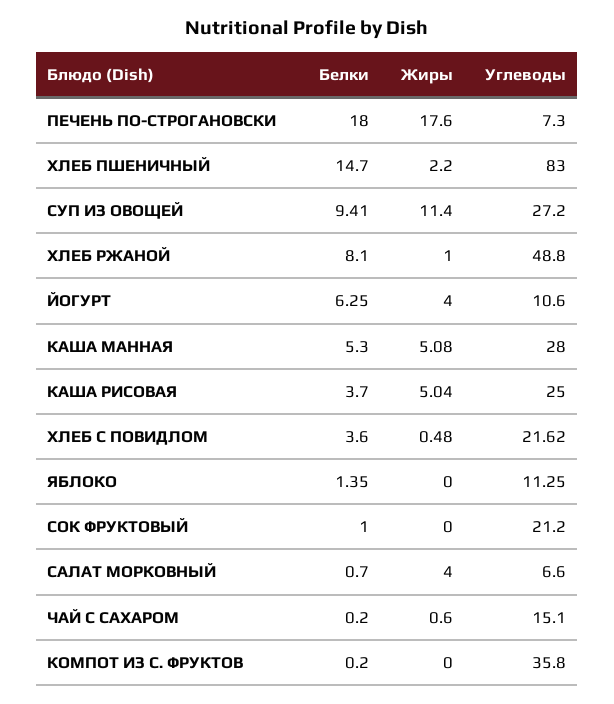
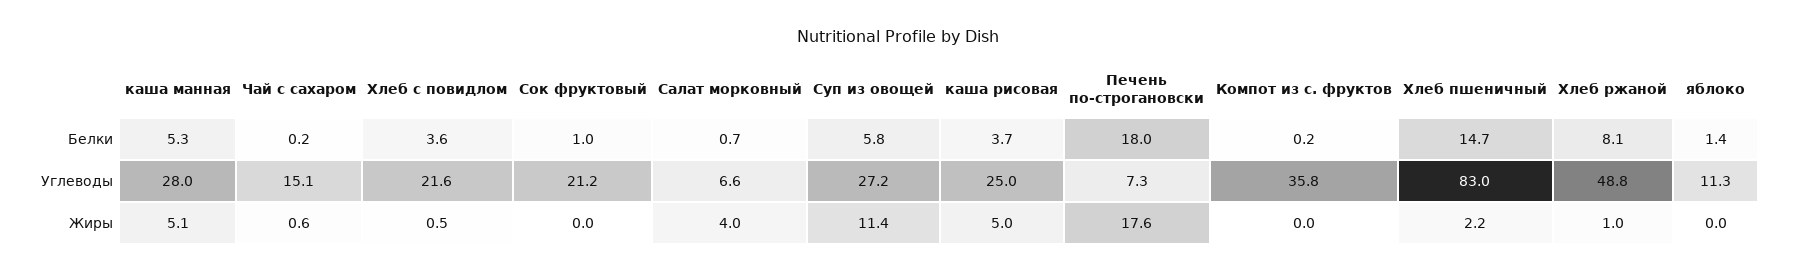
Белки, СУП ИЗ ОВОЩЕЙ: 9.41 -> 5.8
Белки, ЙОГУРТ: 6.25 -> none
Жиры, ЙОГУРТ: 4 -> none
Углеводы, ЙОГУРТ: 10.6 -> none

